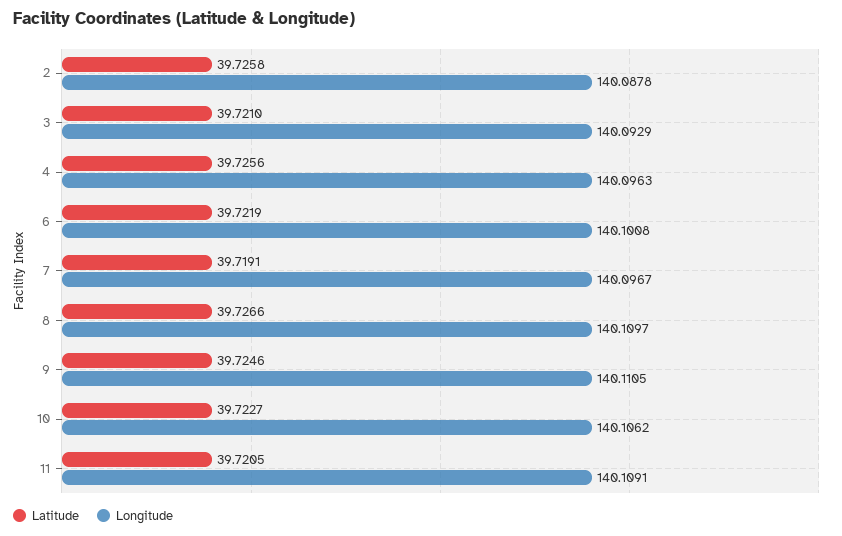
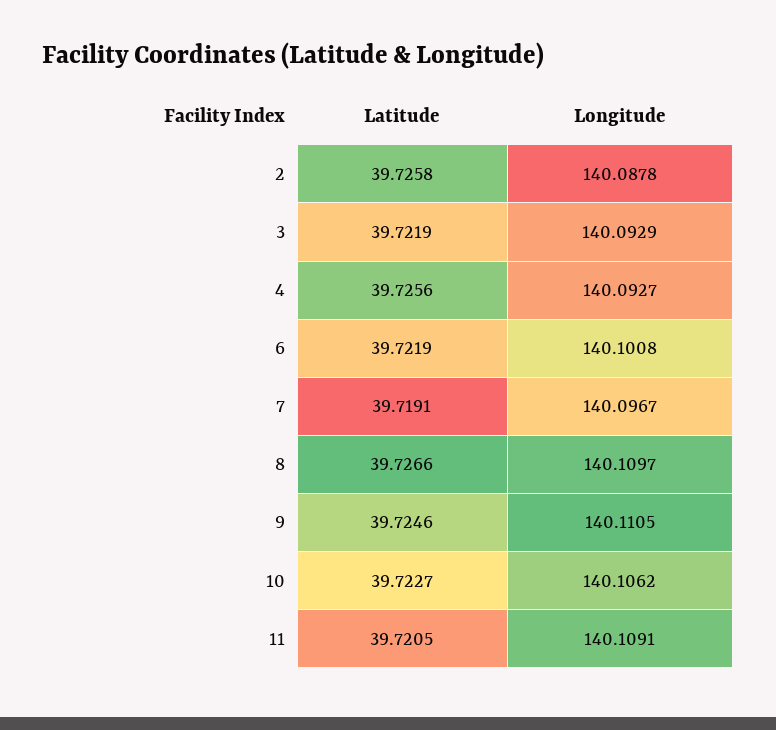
Latitude, 3: 39.721 -> 39.7219
Longitude, 4: 140.0963 -> 140.0927

